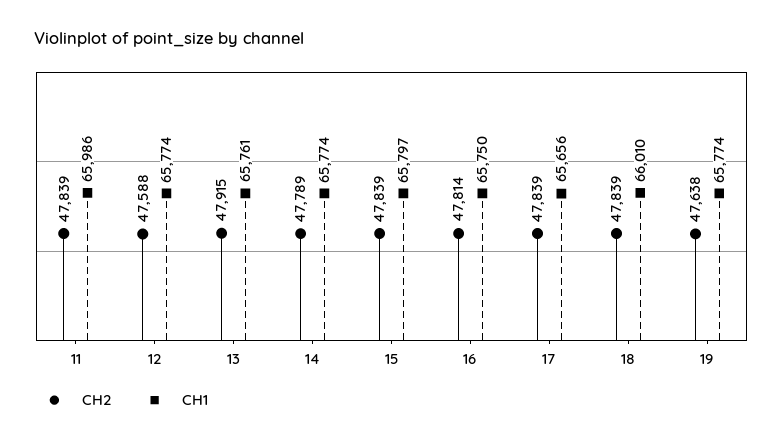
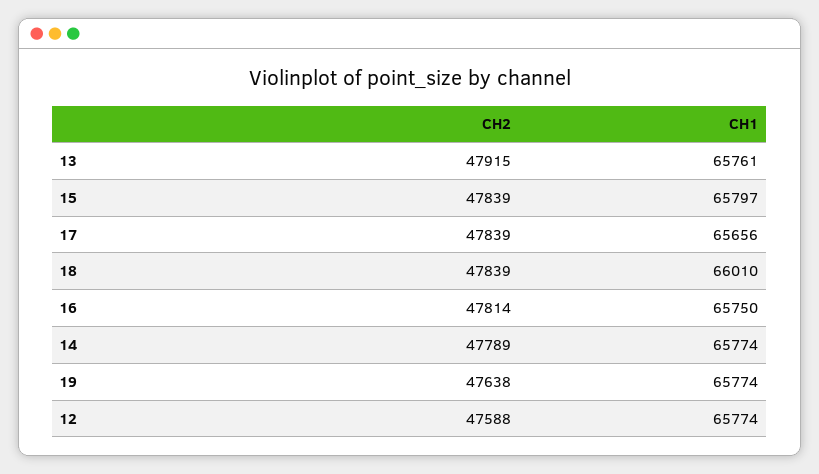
CH2, 11: 47839 -> none
CH1, 11: 65986 -> none

